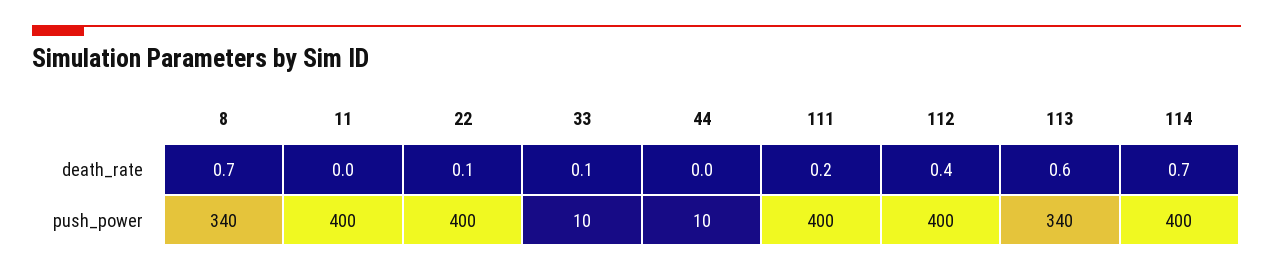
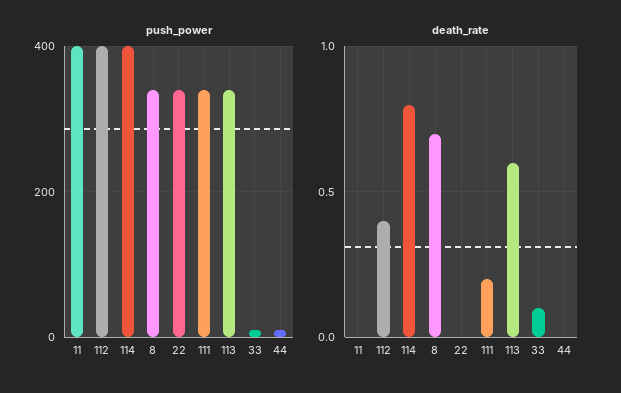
death_rate, 22: 0.1 -> 0
death_rate, 114: 0.7 -> 0.8
push_power, 22: 400 -> 340
push_power, 111: 400 -> 340

